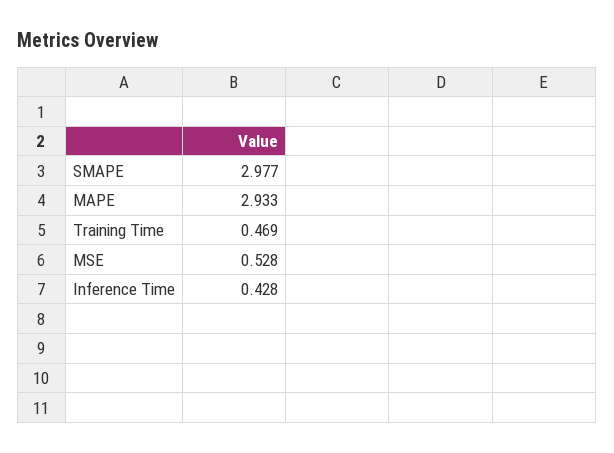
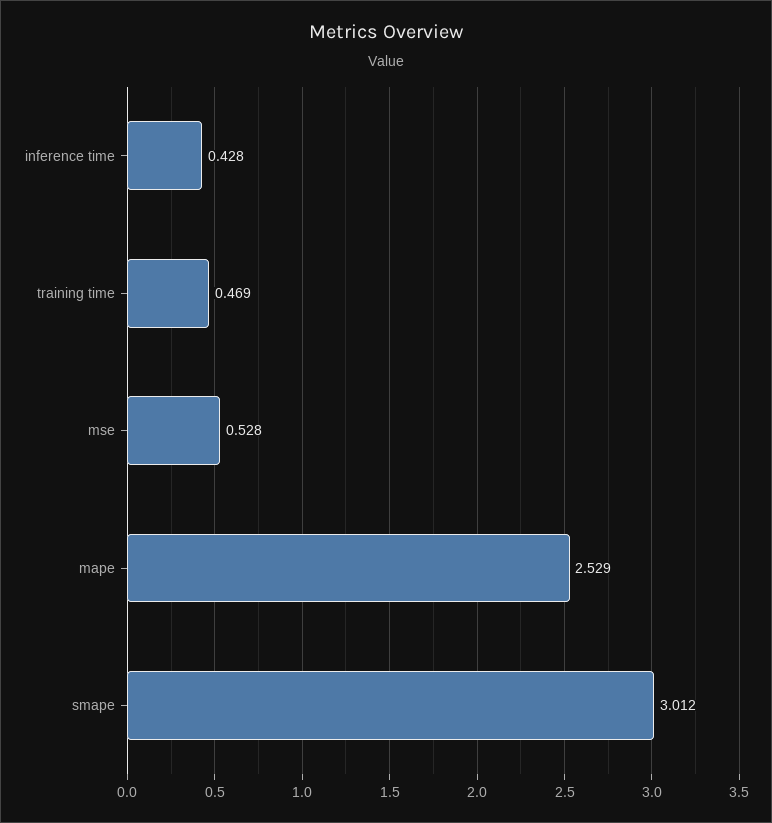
SMAPE: 2.977 -> 3.012
MAPE: 2.933 -> 2.529

